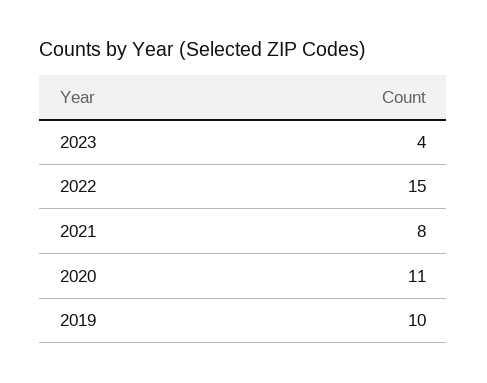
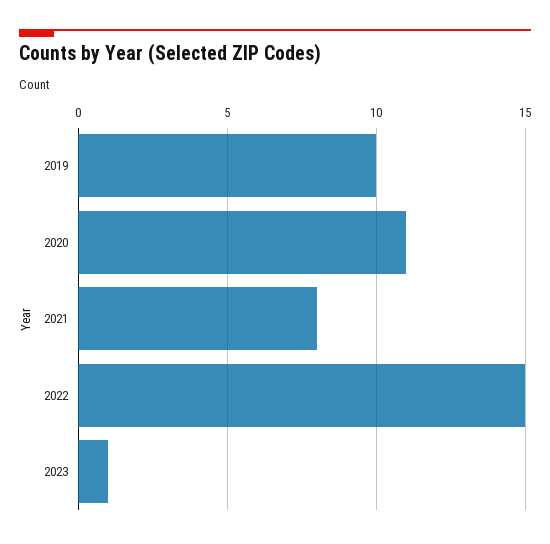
2023: 4 -> 1

